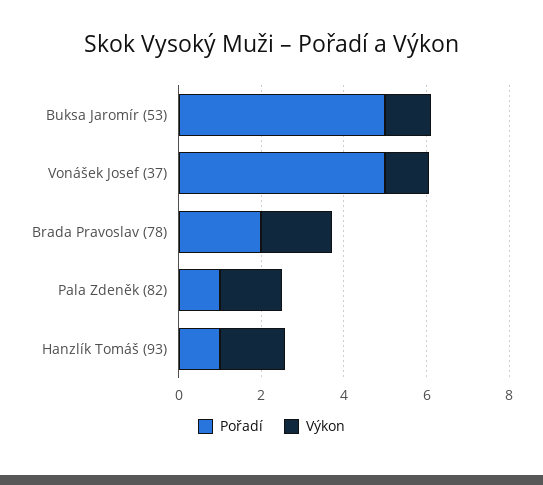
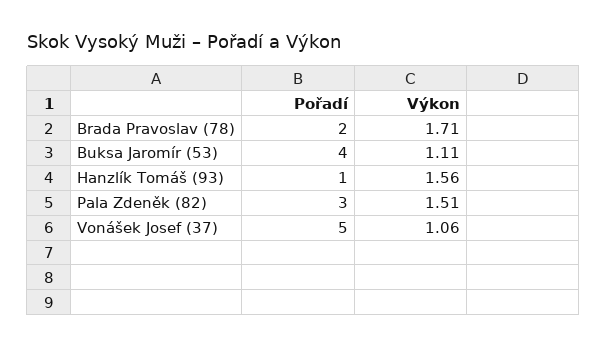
Pořadí, Buksa Jaromír (53): 5 -> 4
Pořadí, Pala Zdeněk (82): 1 -> 3

